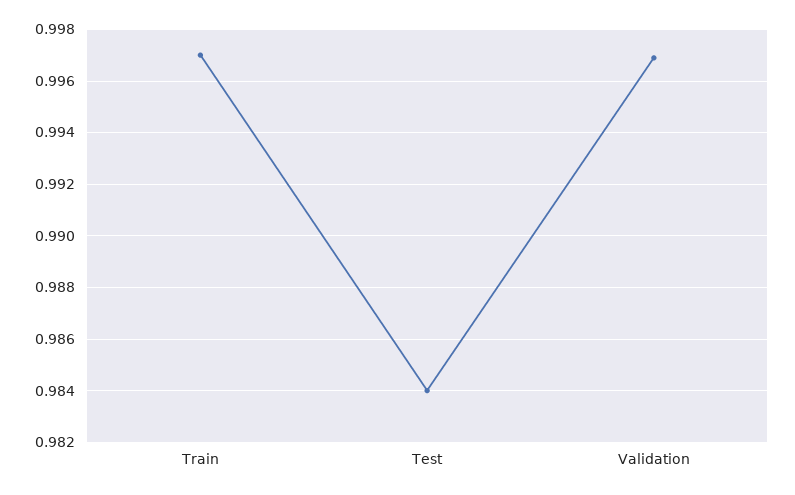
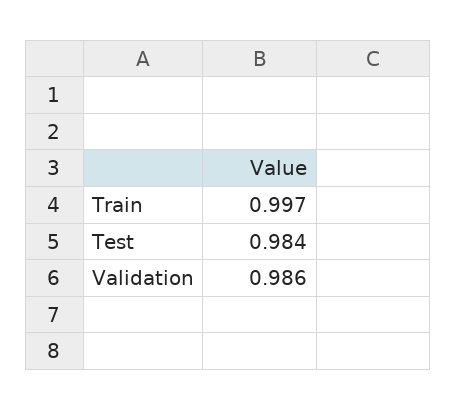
Validation: 0.997 -> 0.986

